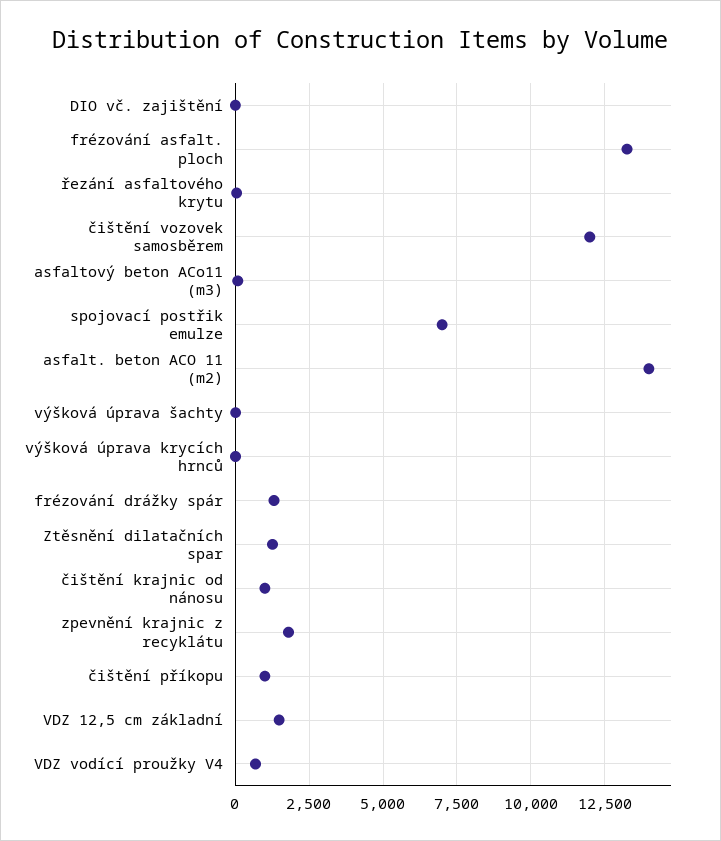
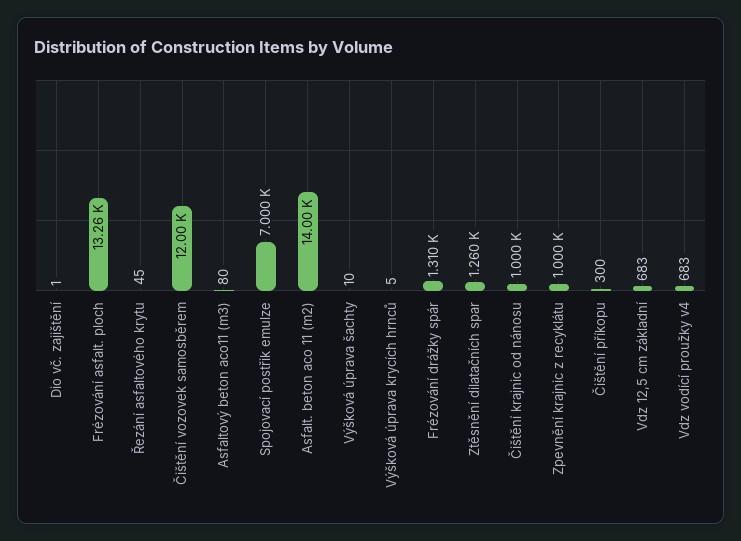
zpevnění krajnic z recyklátu: 1750 -> 1000
čištění příkopu: 1000 -> 300
VDZ 12,5 cm základní: 1500 -> 683

